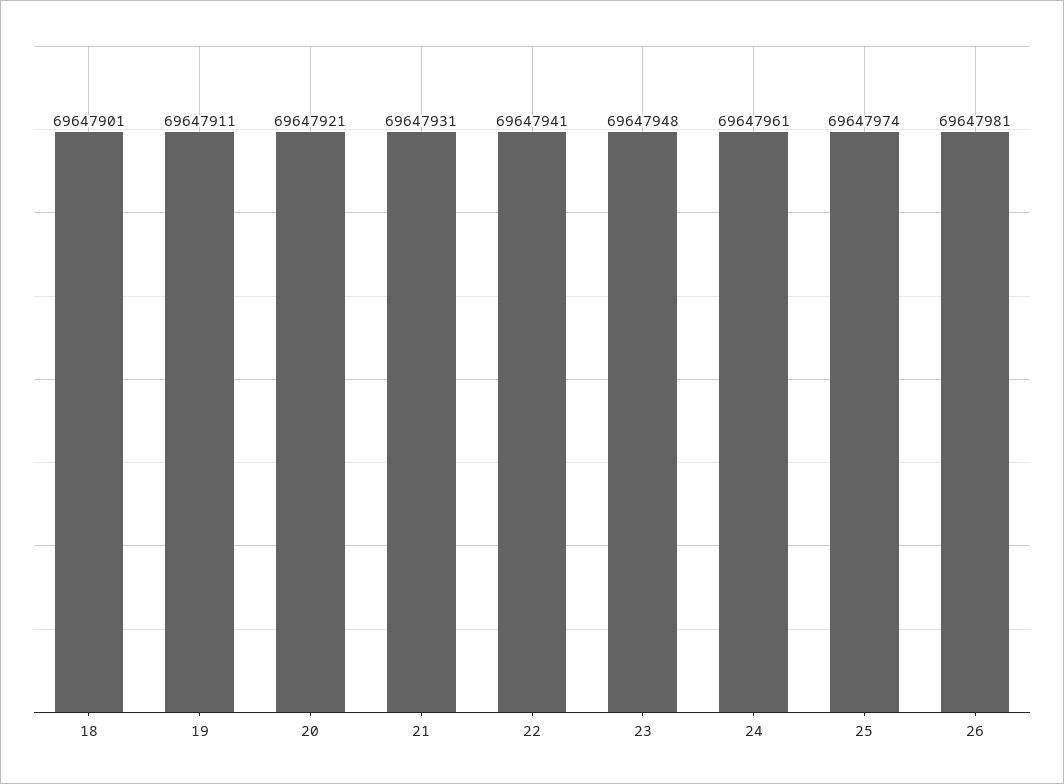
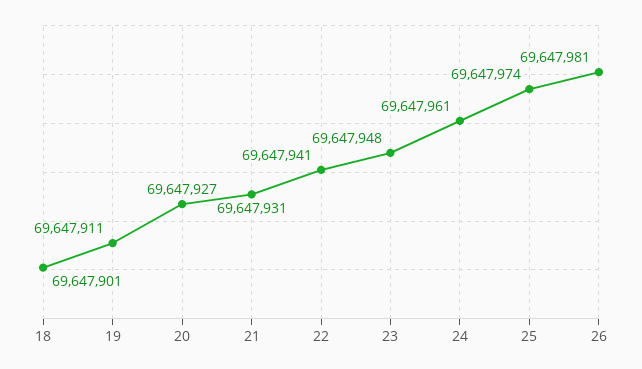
20: 69647921 -> 69647927

